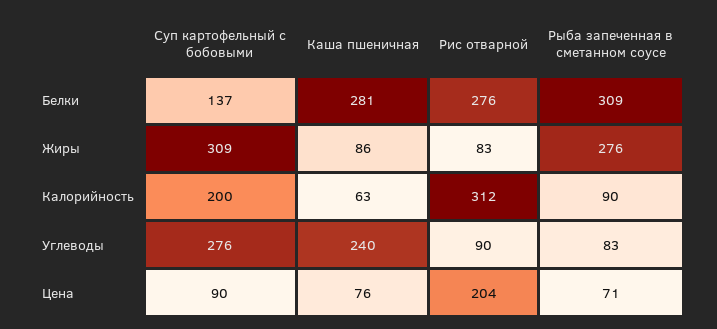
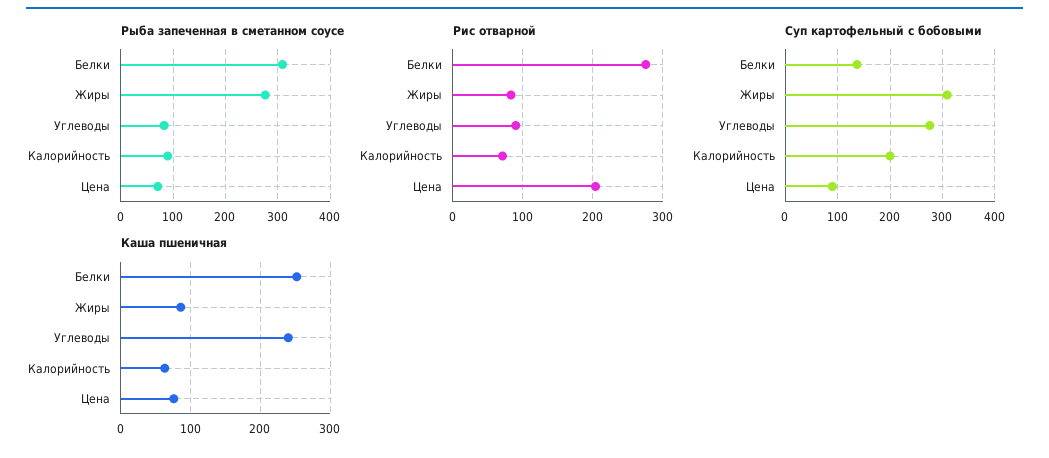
Каша пшеничная, Белки: 281 -> 250
Рис отварной, Калорийность: 312 -> 70

